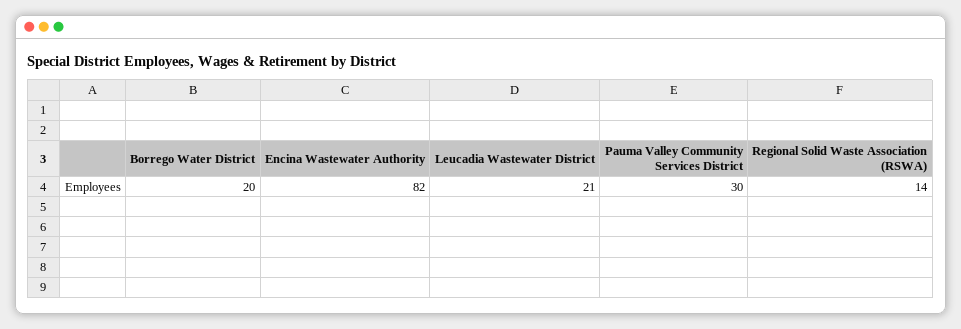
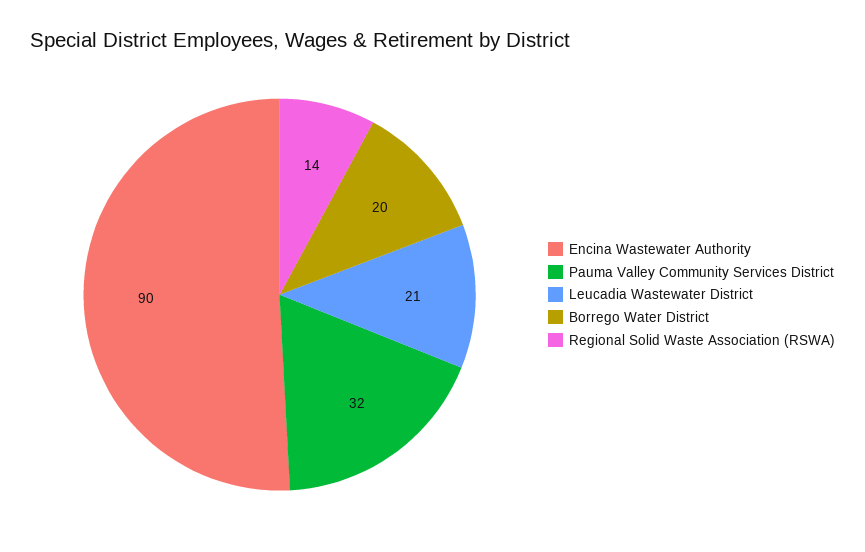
Encina Wastewater Authority: 82 -> 90
Pauma Valley Community Services District: 30 -> 32

